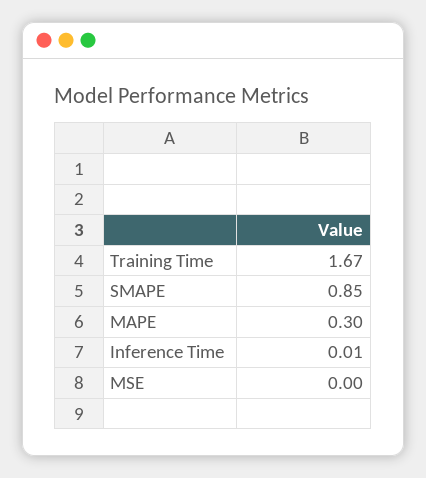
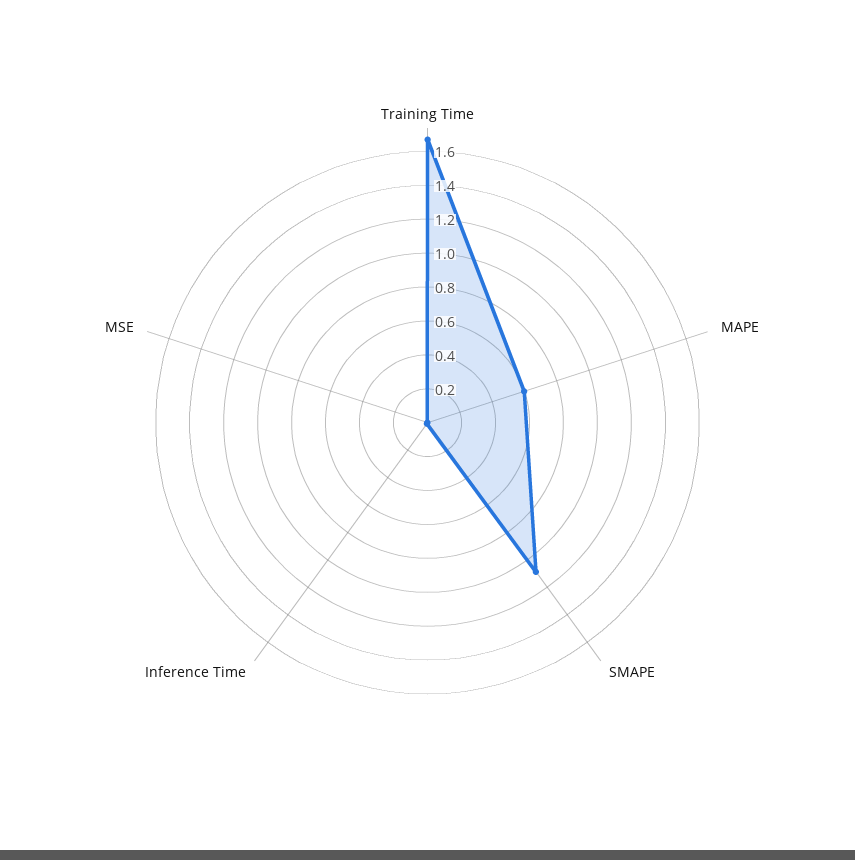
SMAPE: 0.85 -> 1.1
MAPE: 0.3 -> 0.6

